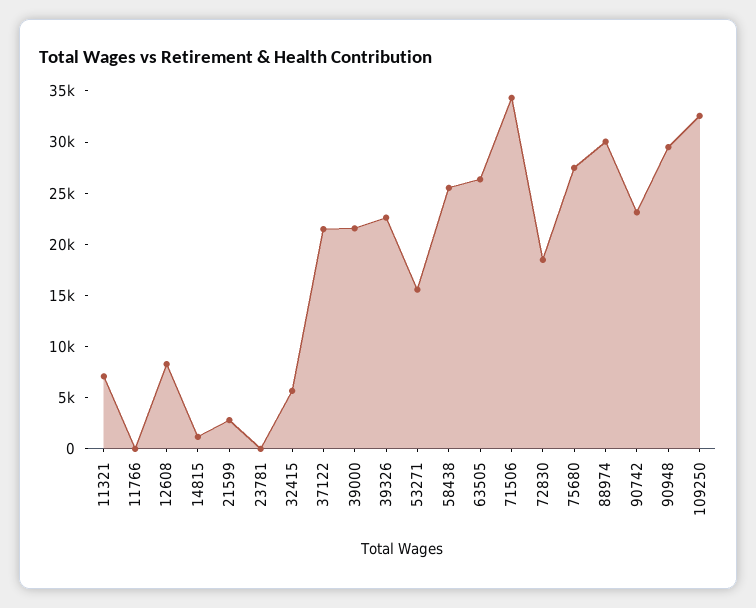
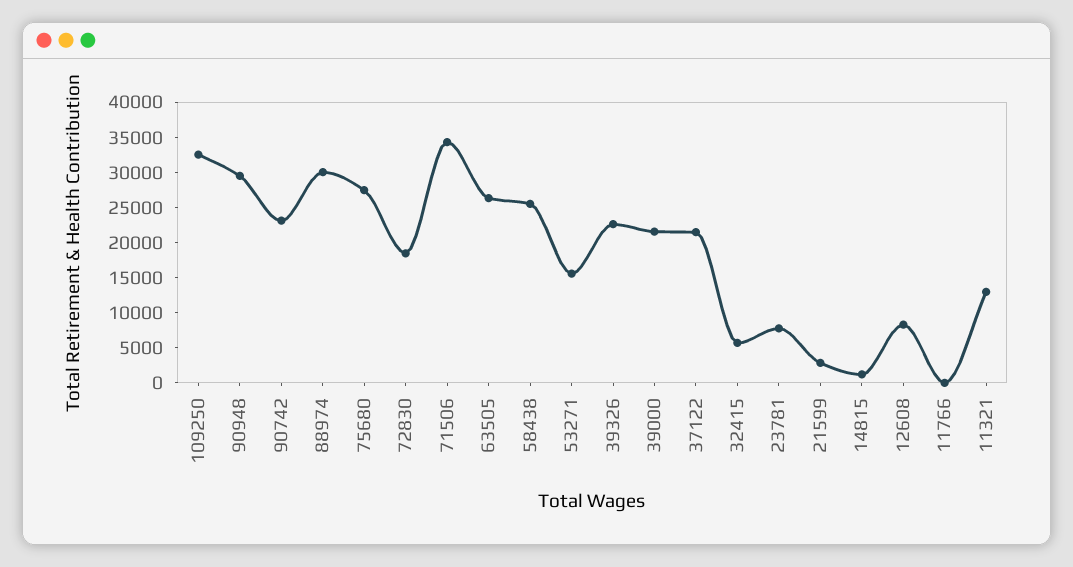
11321: 7000 -> 12500
23781: 0 -> 7500

